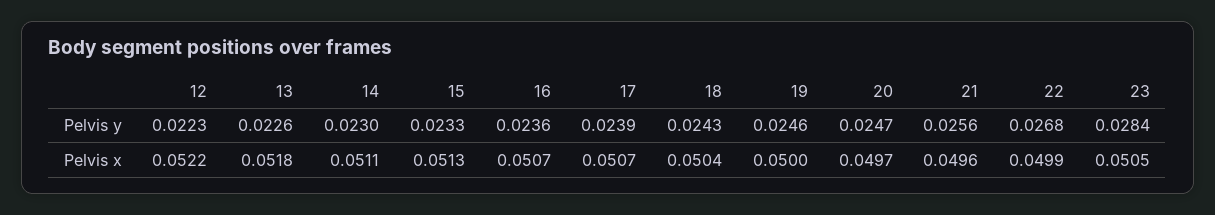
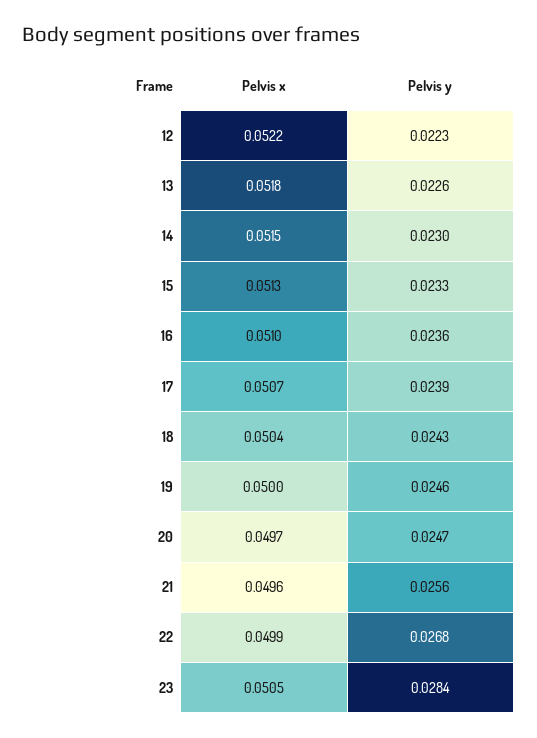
14, Pelvis x: 0.0511 -> 0.0515
16, Pelvis x: 0.0507 -> 0.051

